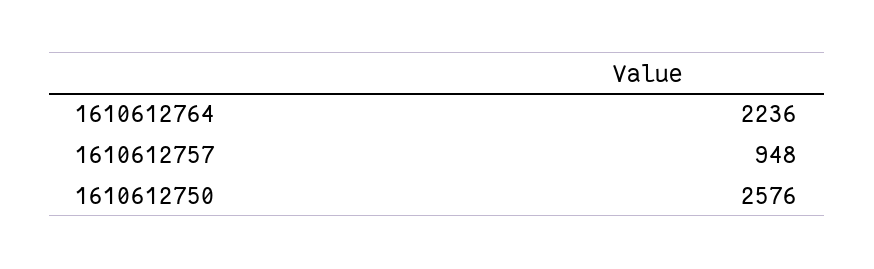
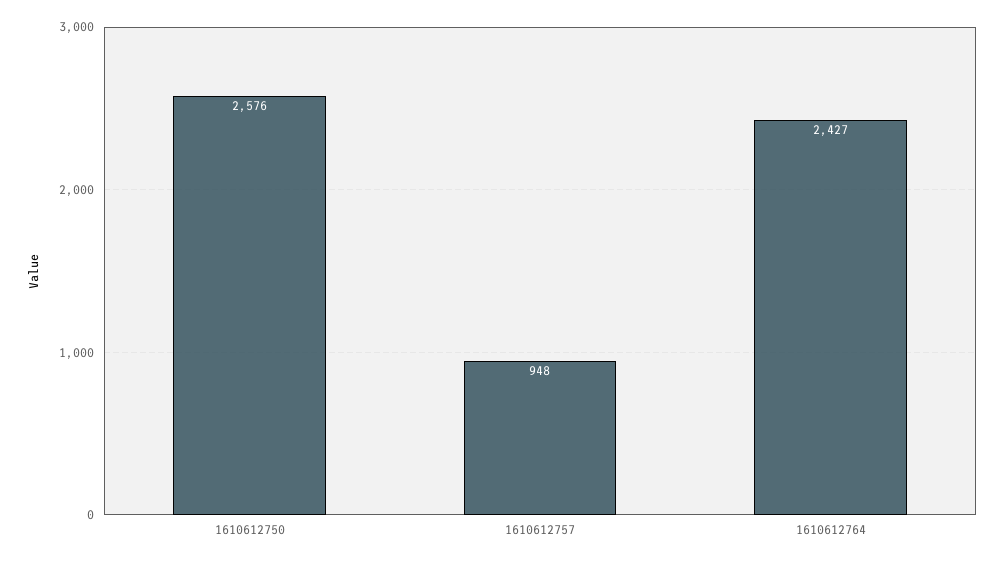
1610612764: 2236 -> 2427

